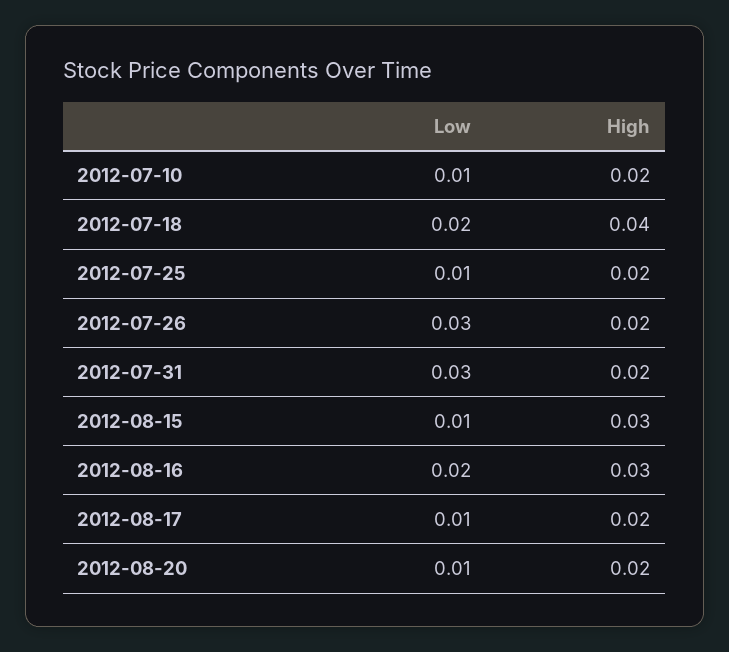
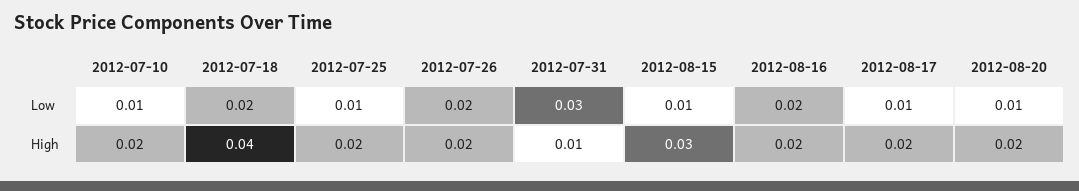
Low, 2012-07-26: 0.03 -> 0.02
High, 2012-07-31: 0.02 -> 0.01
High, 2012-08-16: 0.03 -> 0.02

